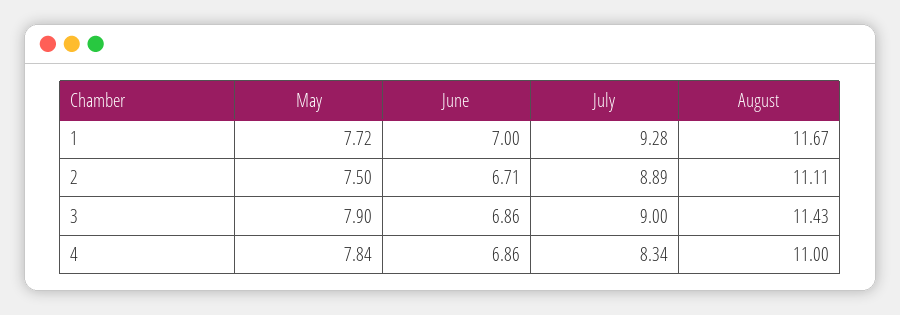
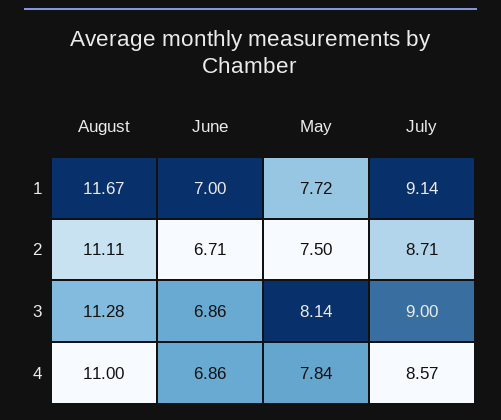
July, 1: 9.28 -> 9.14
July, 2: 8.89 -> 8.71
May, 3: 7.9 -> 8.14
August, 3: 11.43 -> 11.28
July, 4: 8.34 -> 8.57

